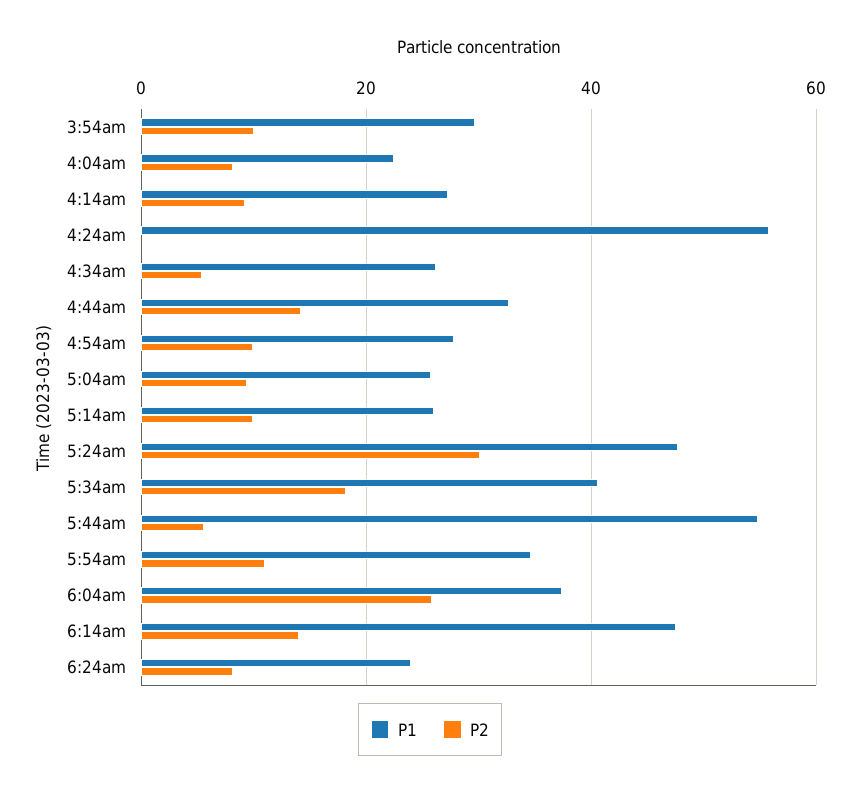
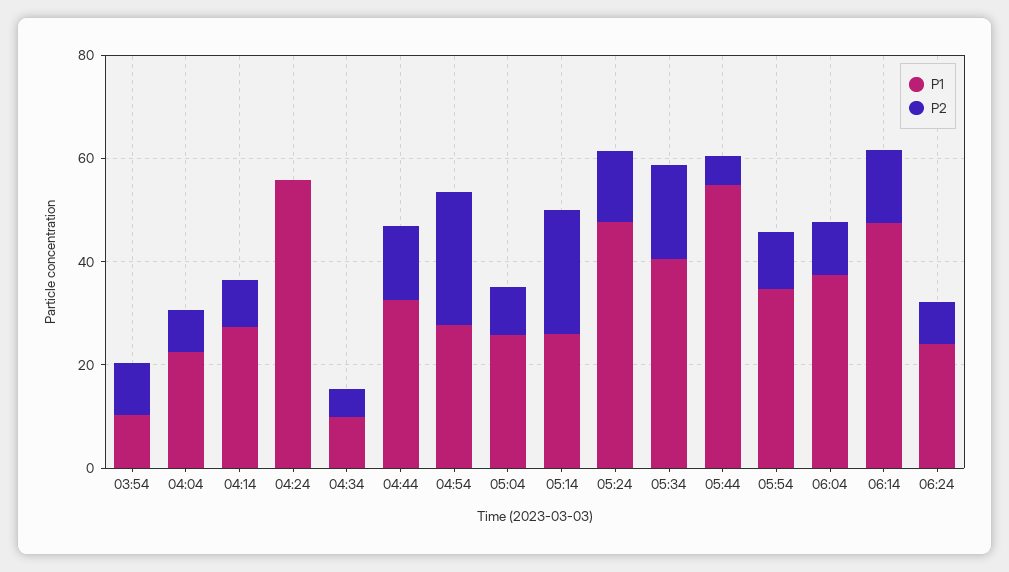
P1, 3:54am: 30 -> 10
P1, 4:34am: 26 -> 10
P2, 4:54am: 10 -> 25
P2, 5:14am: 10 -> 25
P2, 5:24am: 30 -> 15
P2, 6:04am: 26 -> 10

